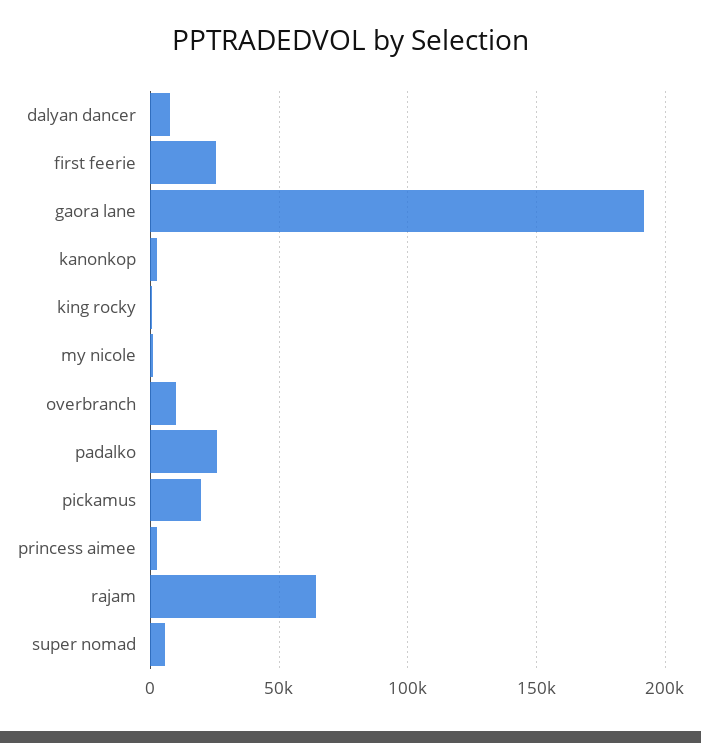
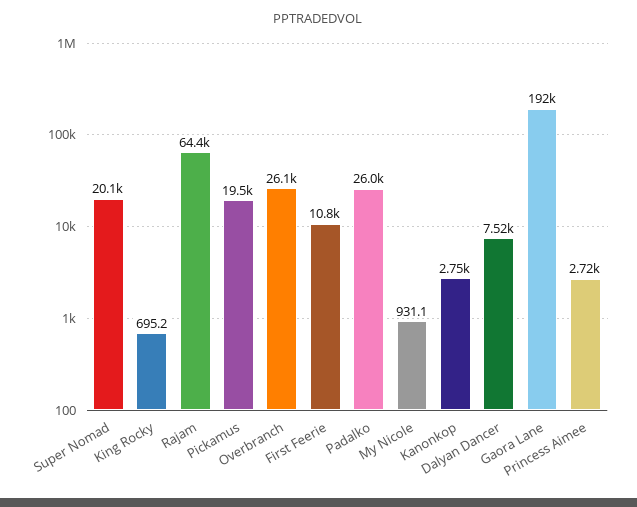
first feerie: 25000 -> 10800
overbranch: 10000 -> 26100
super nomad: 5000 -> 20100

